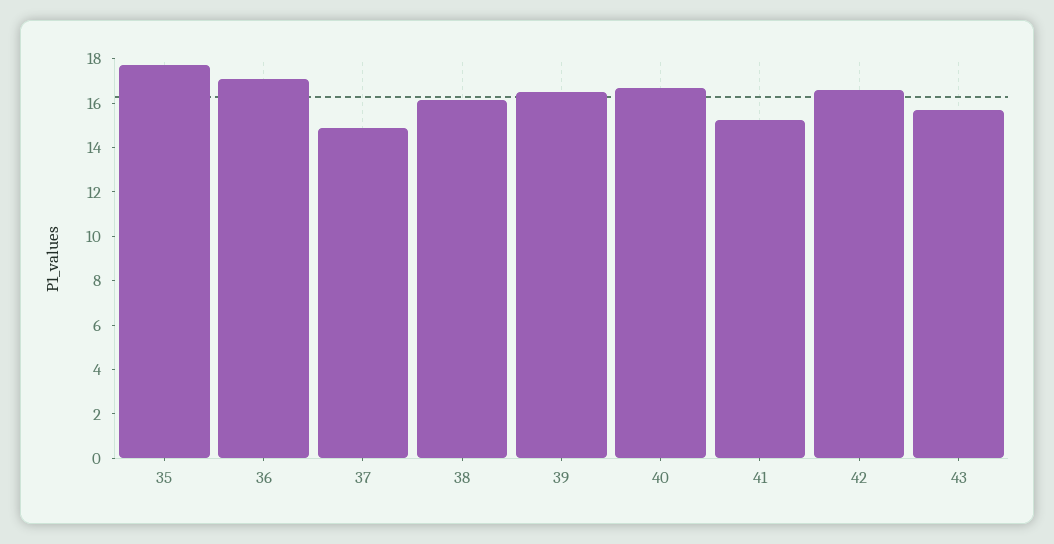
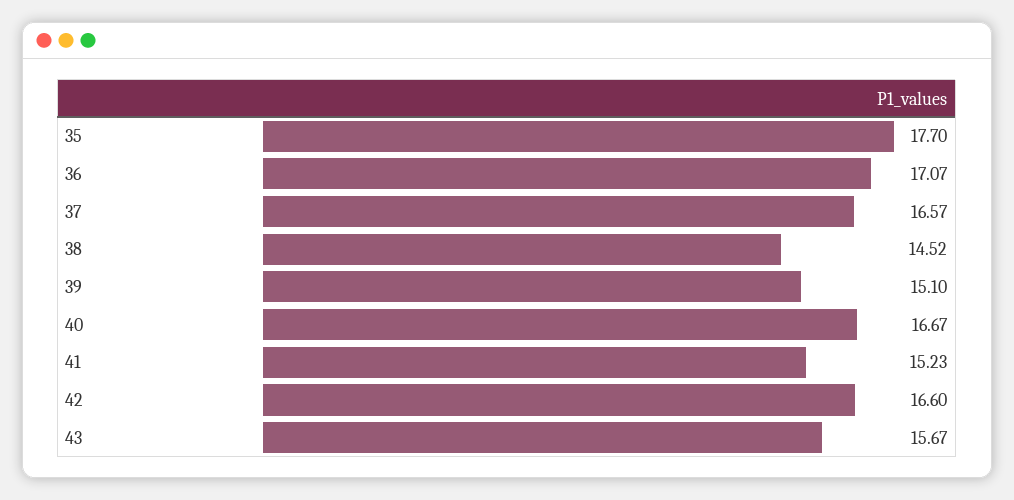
37: 15 -> 16.57
38: 16 -> 14.52
39: 16.5 -> 15.1

